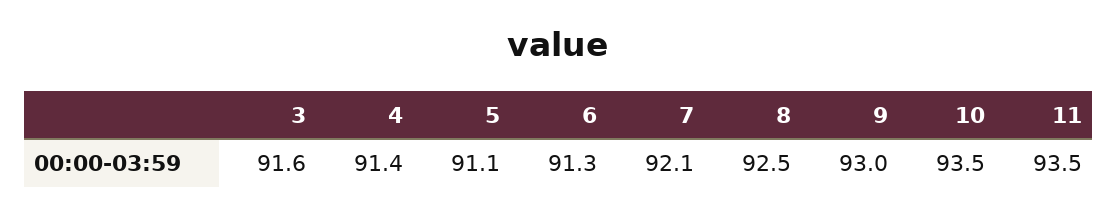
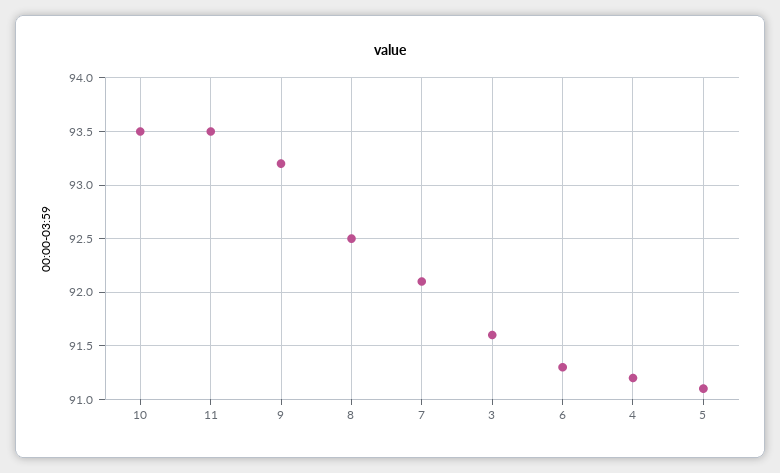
4: 91.4 -> 91.2
9: 93 -> 93.2

